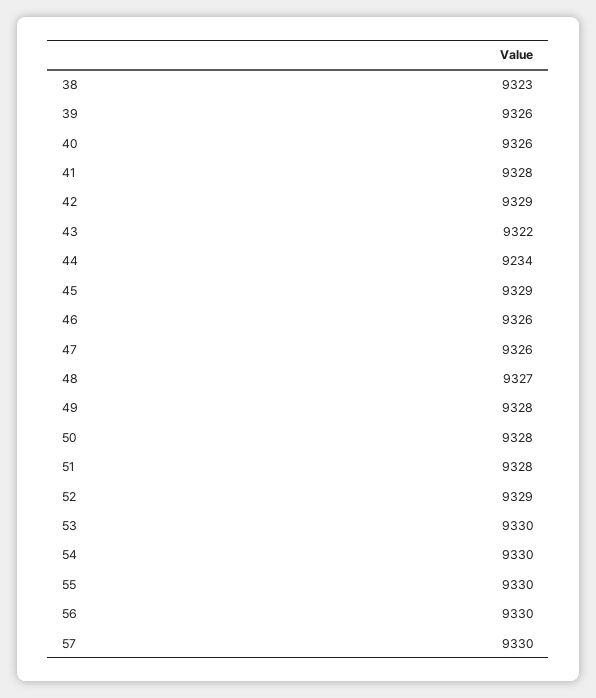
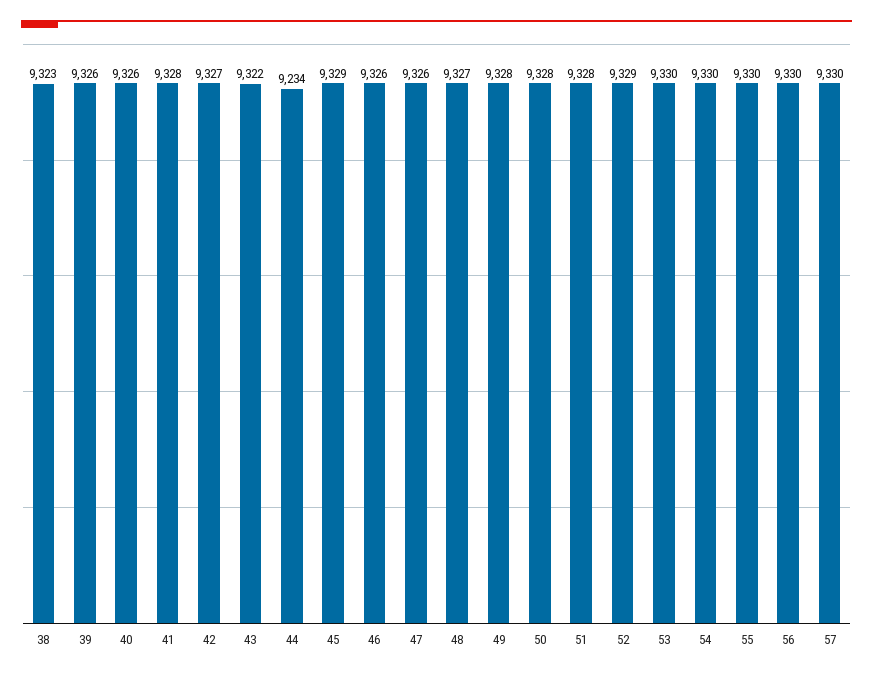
42: 9329 -> 9327

